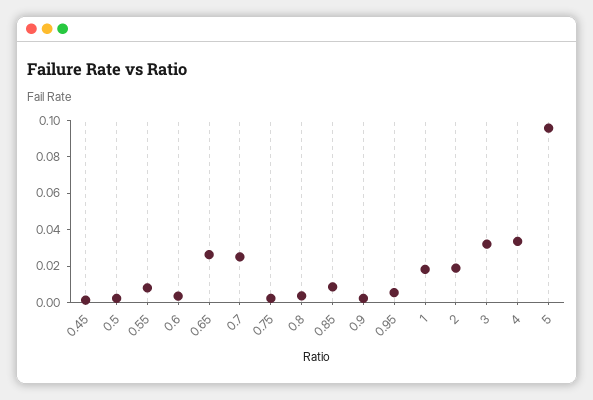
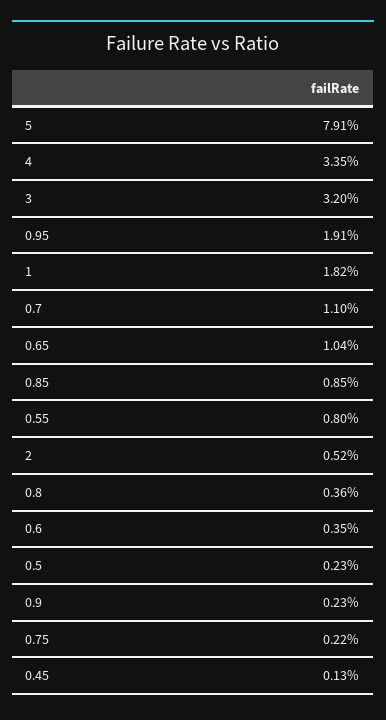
0.65: 0.025 -> 0.0104
0.7: 0.025 -> 0.011
0.95: 0.005 -> 0.0191
2: 0.02 -> 0.0052
5: 0.095 -> 0.0791

